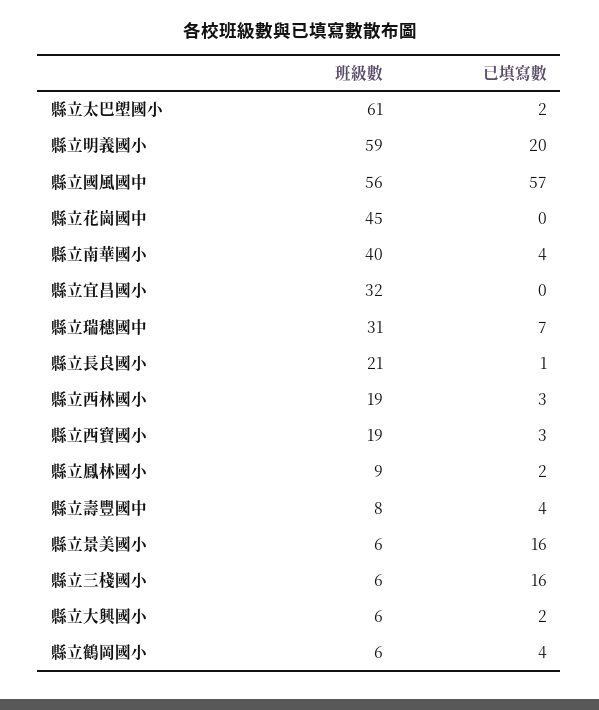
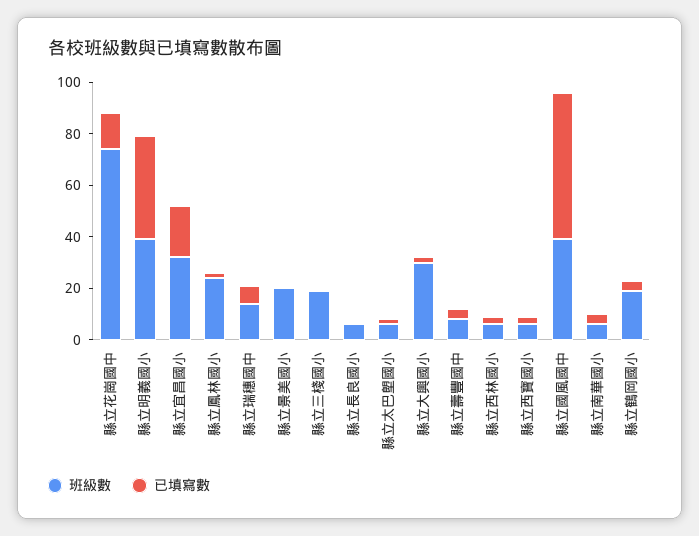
班級數, 縣立太巴塱國小: 61 -> 5
班級數, 縣立明義國小: 59 -> 40
已填寫數, 縣立明義國小: 20 -> 40
班級數, 縣立國風國中: 56 -> 40
班級數, 縣立花崗國中: 45 -> 75
已填寫數, 縣立花崗國中: 0 -> 15
班級數, 縣立南華國小: 40 -> 5
已填寫數, 縣立宜昌國小: 0 -> 20
班級數, 縣立瑞穗國中: 31 -> 15
班級數, 縣立長良國小: 21 -> 5
班級數, 縣立西林國小: 19 -> 5
班級數, 縣立西寶國小: 19 -> 5
班級數, 縣立鳳林國小: 9 -> 25
班級數, 縣立景美國小: 6 -> 20
已填寫數, 縣立景美國小: 16 -> 0
班級數, 縣立三棧國小: 6 -> 20
已填寫數, 縣立三棧國小: 16 -> 0
班級數, 縣立大興國小: 6 -> 30
班級數, 縣立鶴岡國小: 6 -> 20

